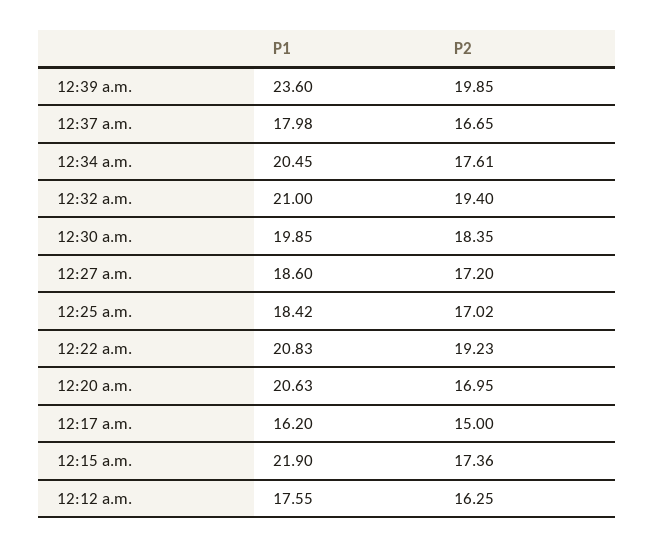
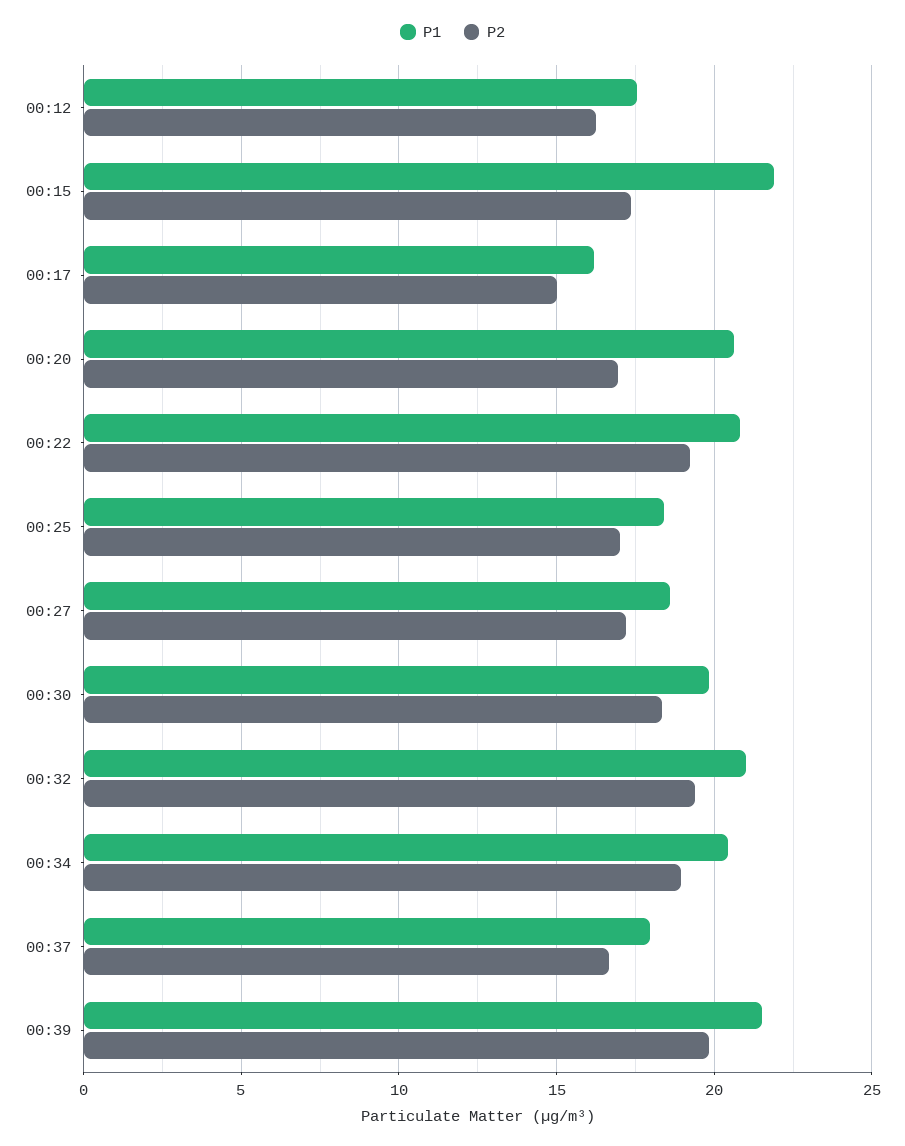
P1, 12:39 a.m.: 23.6 -> 21.5
P2, 12:34 a.m.: 17.61 -> 19

